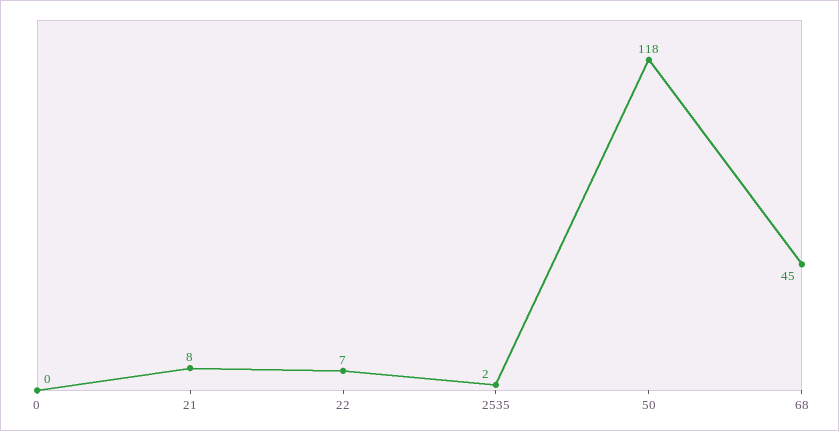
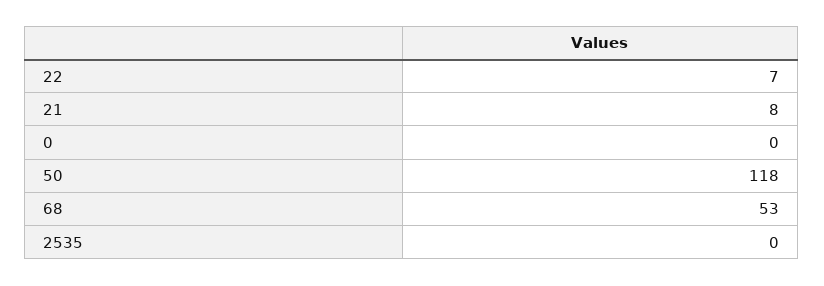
2535: 2 -> 0
68: 45 -> 53

